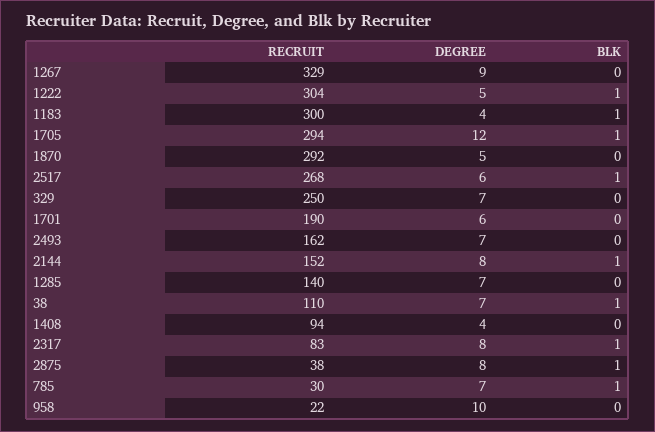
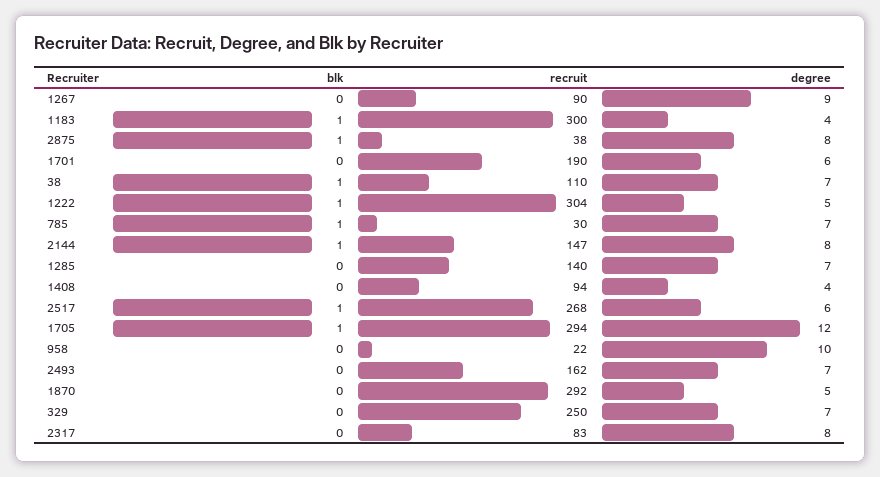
RECRUIT, 1267: 329 -> 90
RECRUIT, 2144: 152 -> 147
BLK, 2317: 1 -> 0

